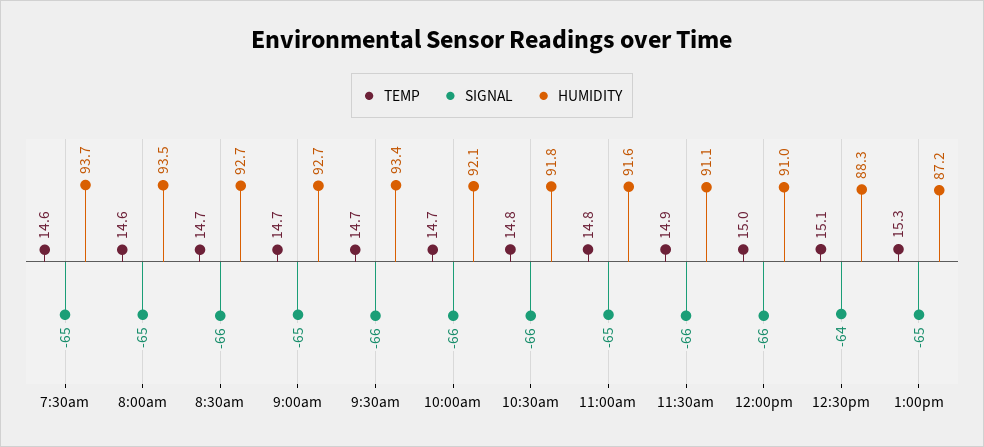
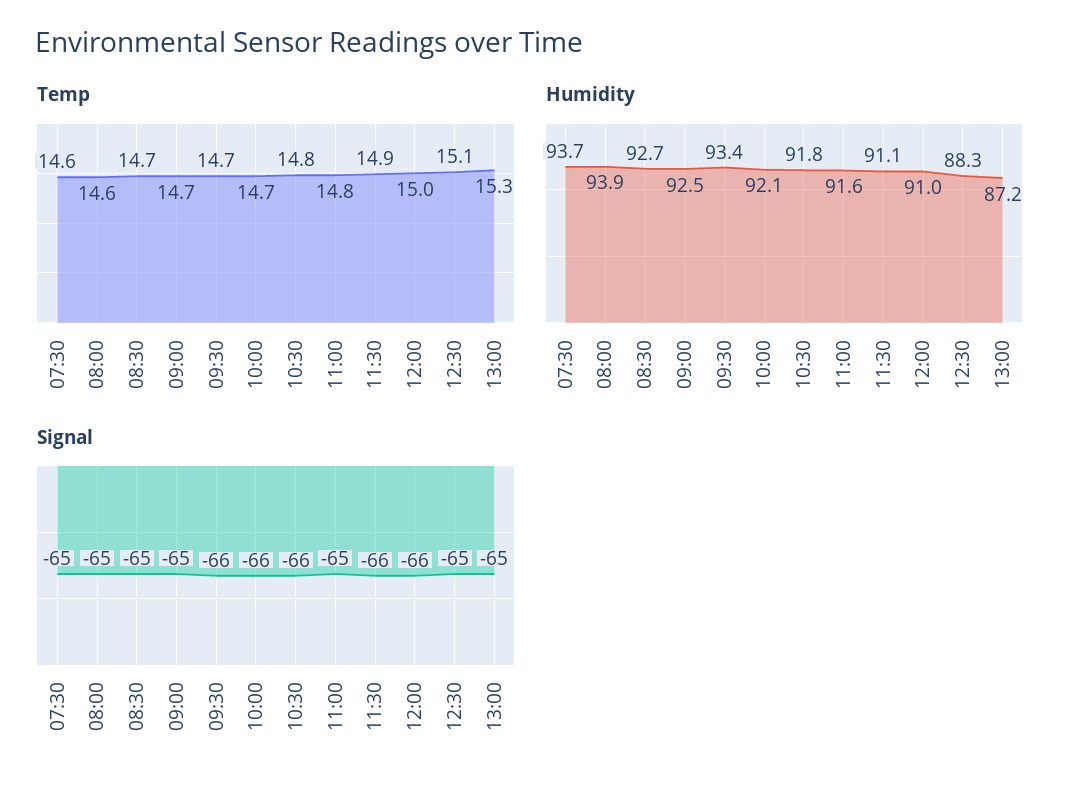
HUMIDITY, 8:00am: 93.5 -> 93.9
SIGNAL, 8:30am: -66 -> -65
HUMIDITY, 9:00am: 92.7 -> 92.5
SIGNAL, 12:30pm: -64 -> -65

